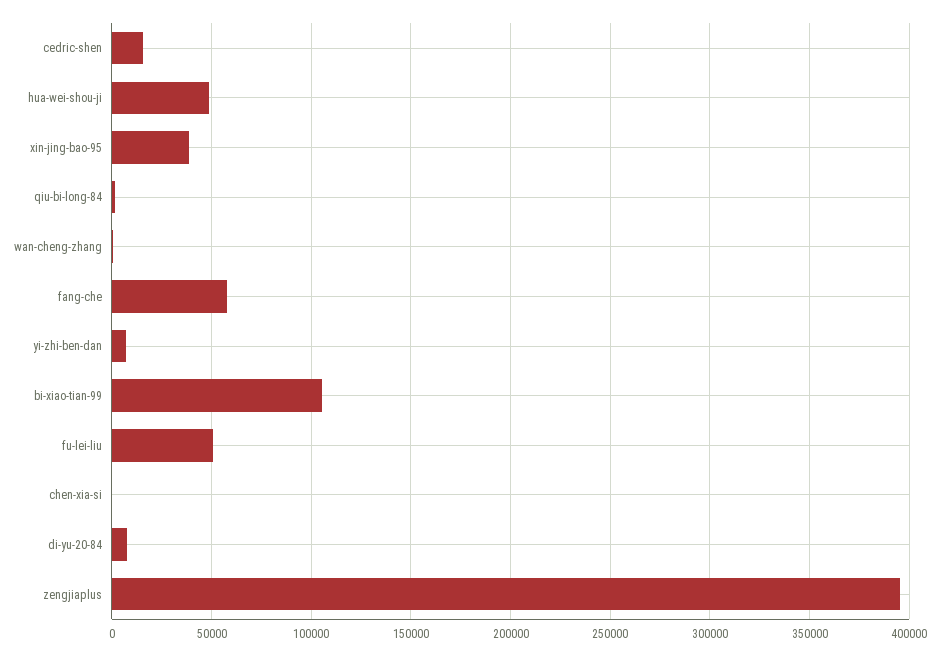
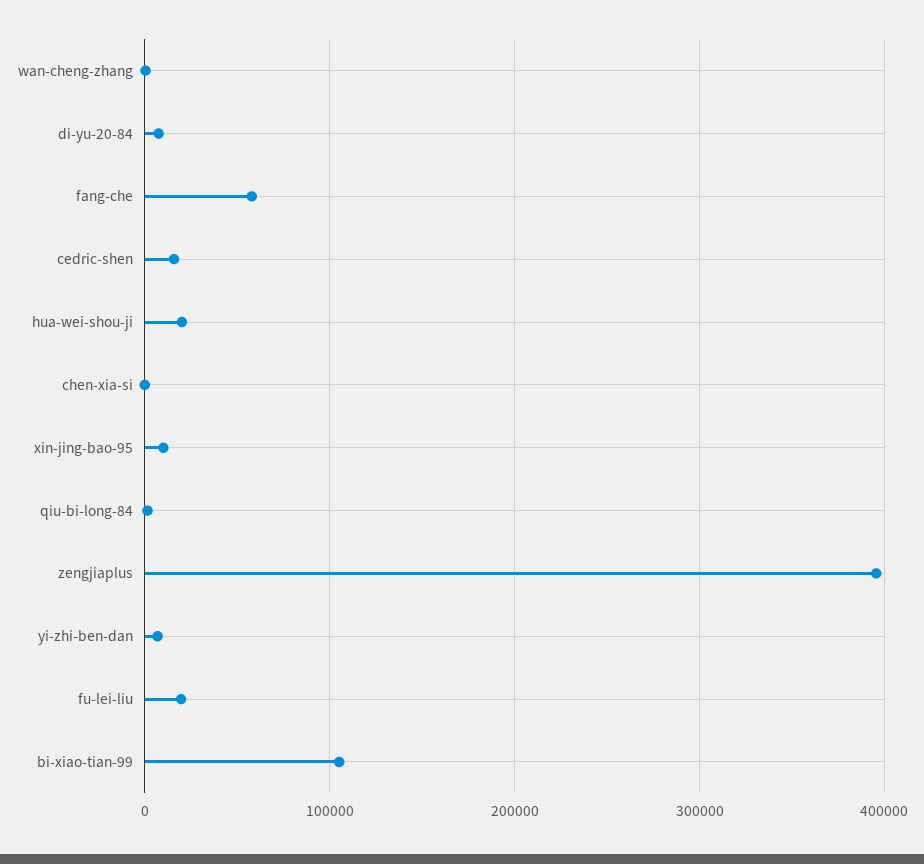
hua-wei-shou-ji: 50000 -> 20000
xin-jing-bao-95: 40000 -> 10000
fu-lei-liu: 50000 -> 20000

